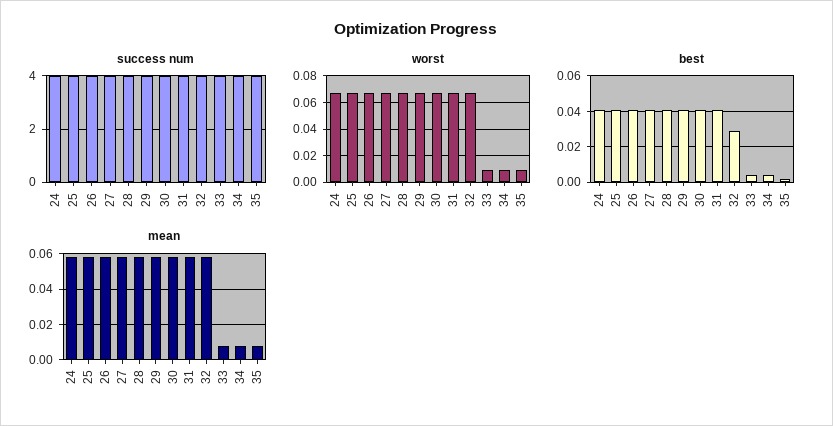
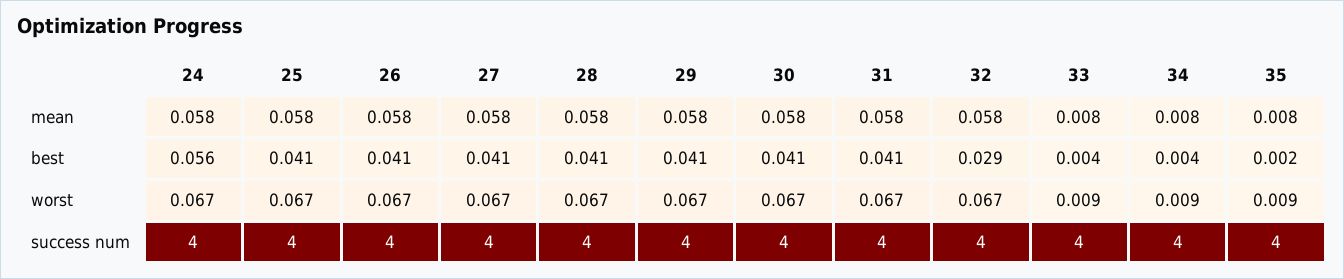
best, 24: 0.04 -> 0.056

